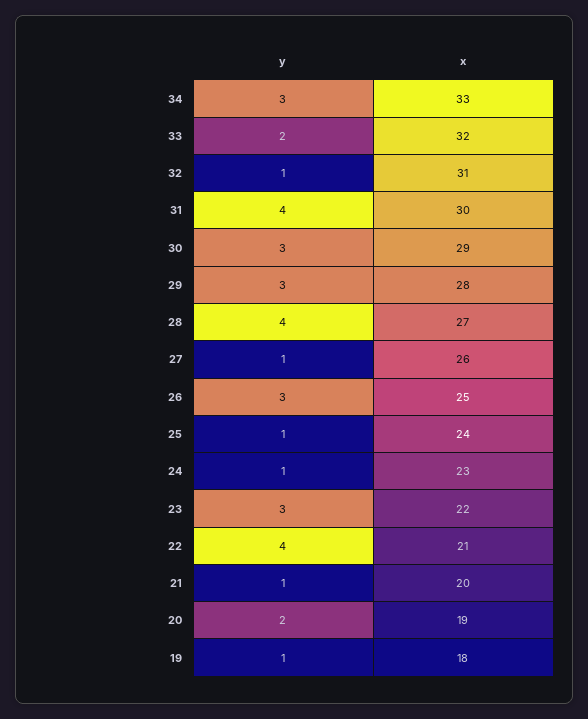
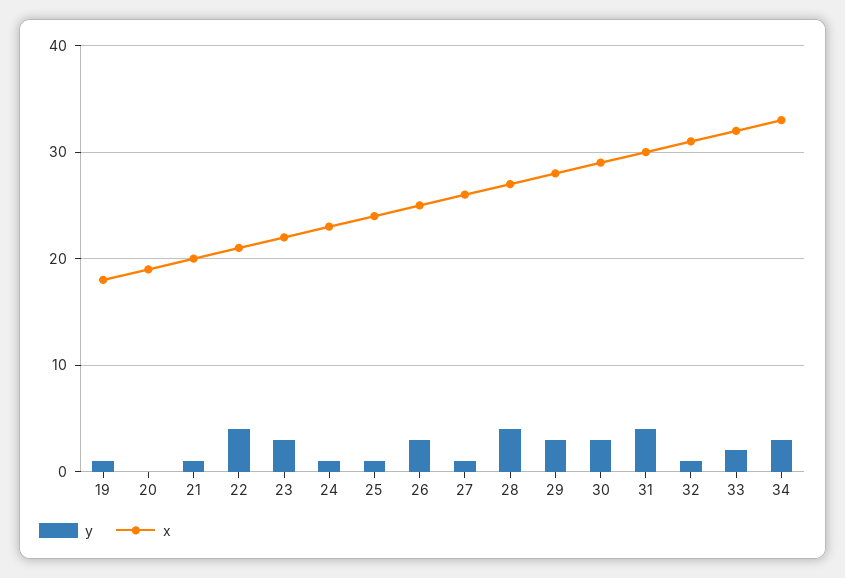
y, 20: 2 -> 0

